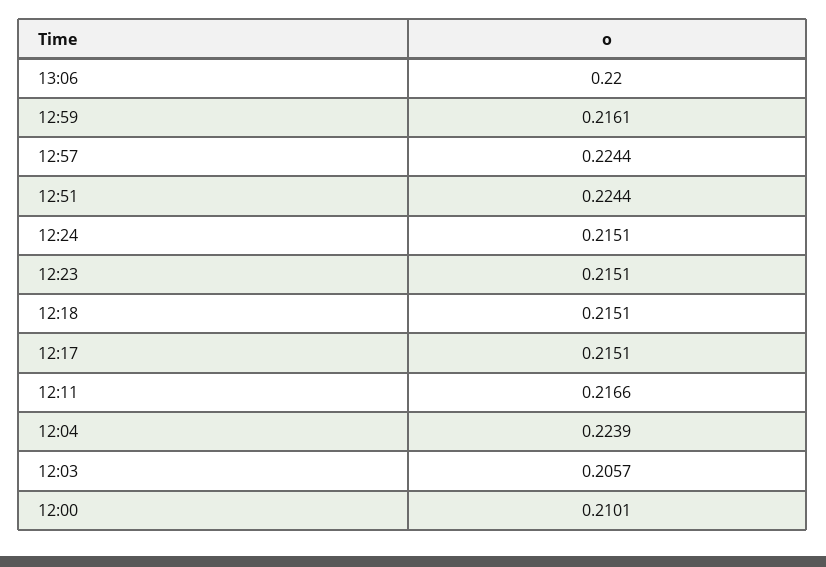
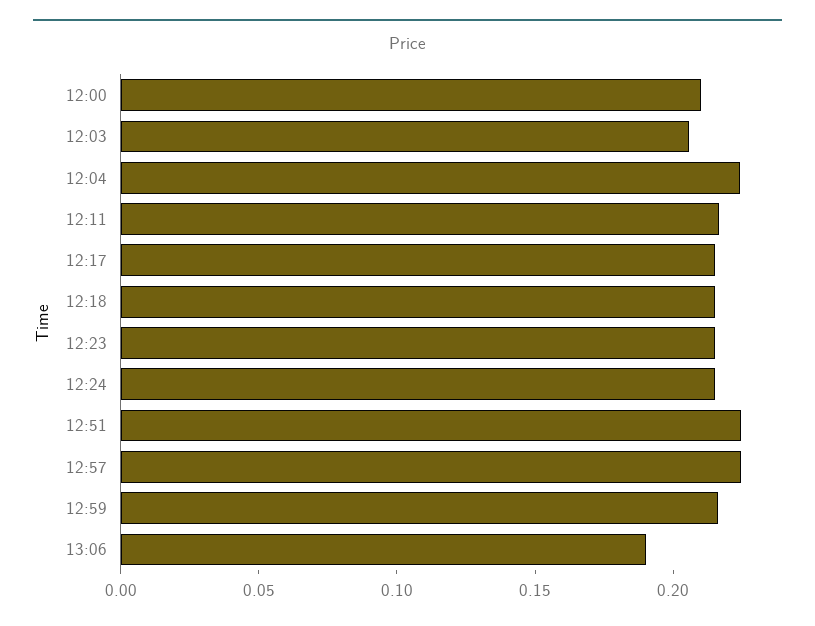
13:06: 0.22 -> 0.19

